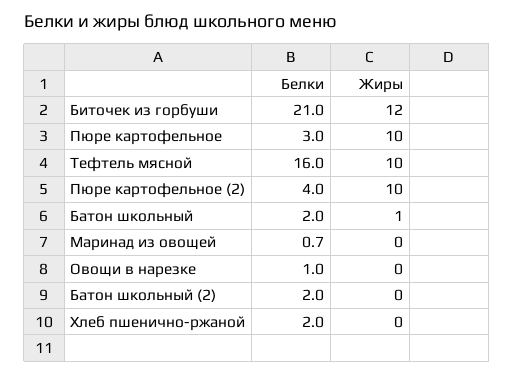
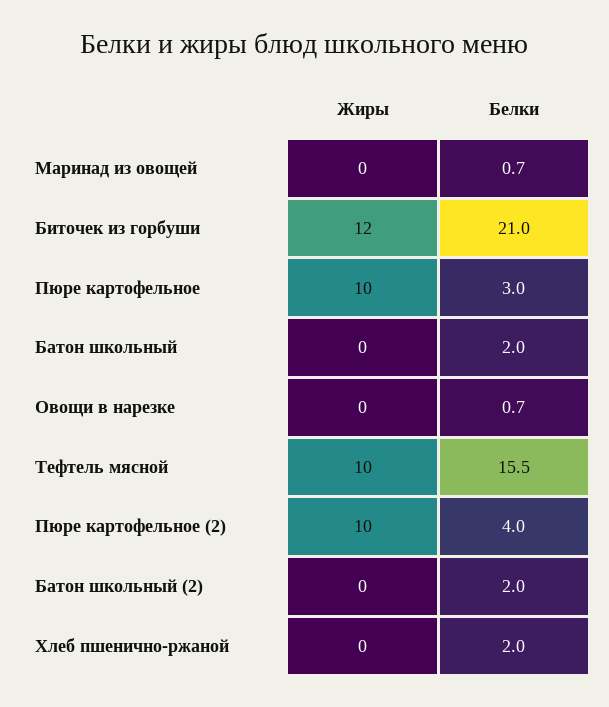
Белки, Тефтель мясной: 16 -> 15.5
Жиры, Батон школьный: 1 -> 0
Белки, Овощи в нарезке: 1 -> 0.7

